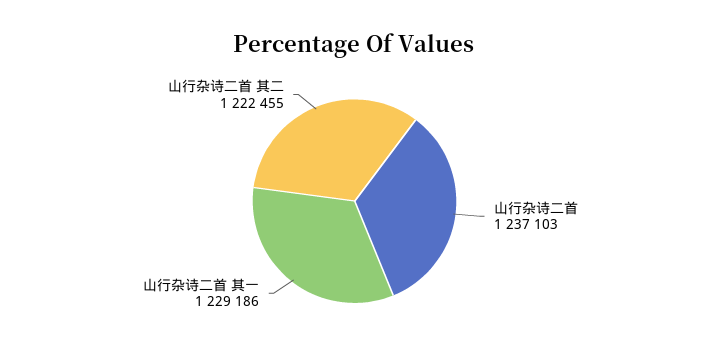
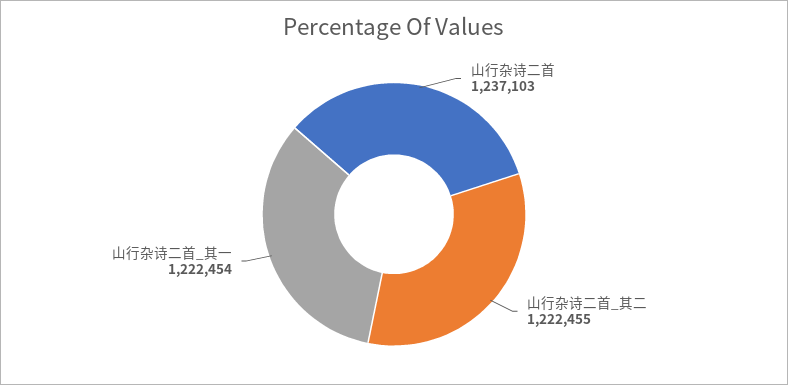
山行杂诗二首 其一: 1229186 -> 1222454

